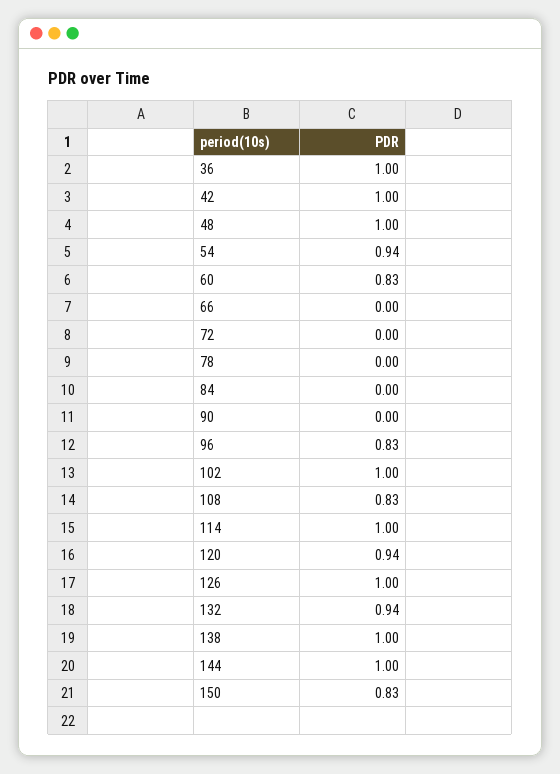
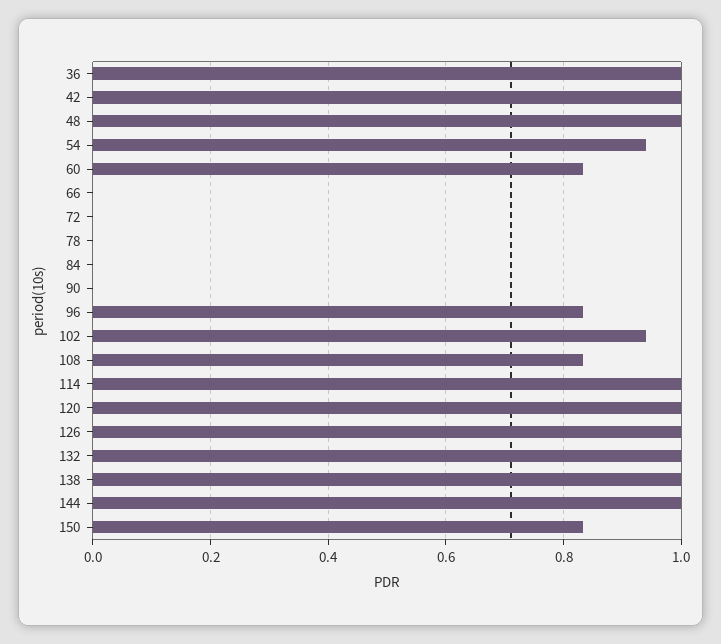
102: 1 -> 0.94
120: 0.94 -> 1
132: 0.94 -> 1

